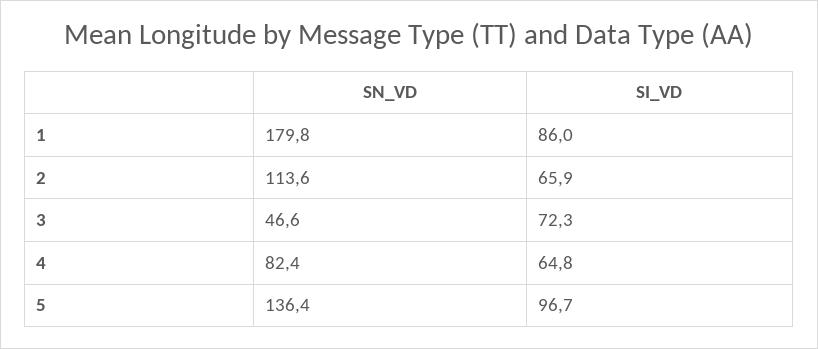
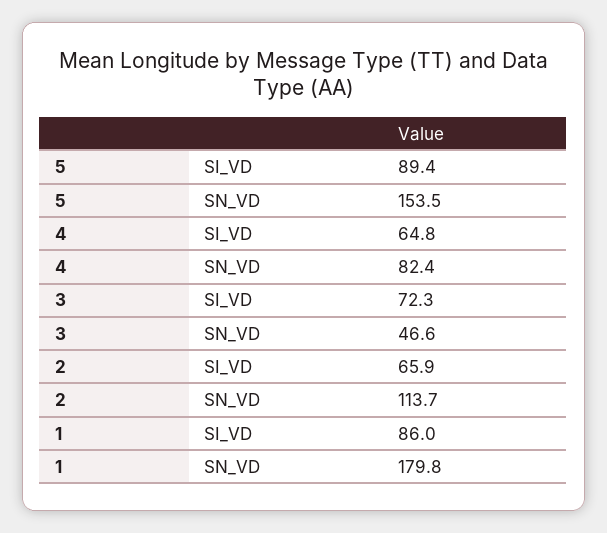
SN_VD, 2: 113.6 -> 113.7
SN_VD, 5: 136.4 -> 153.5
SI_VD, 5: 96.7 -> 89.4

